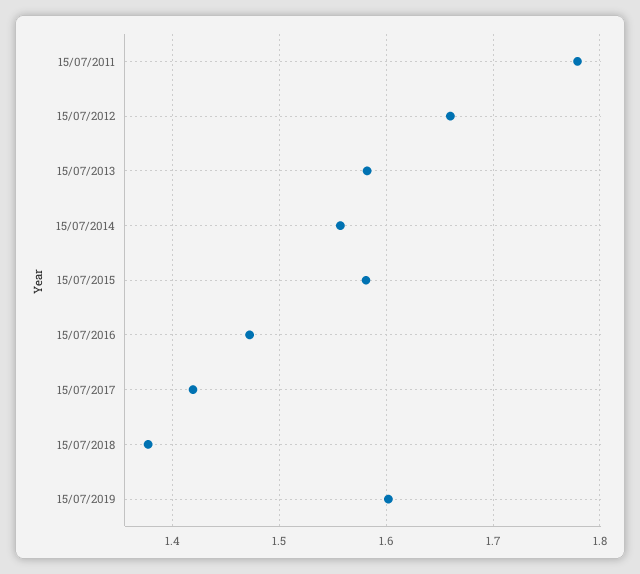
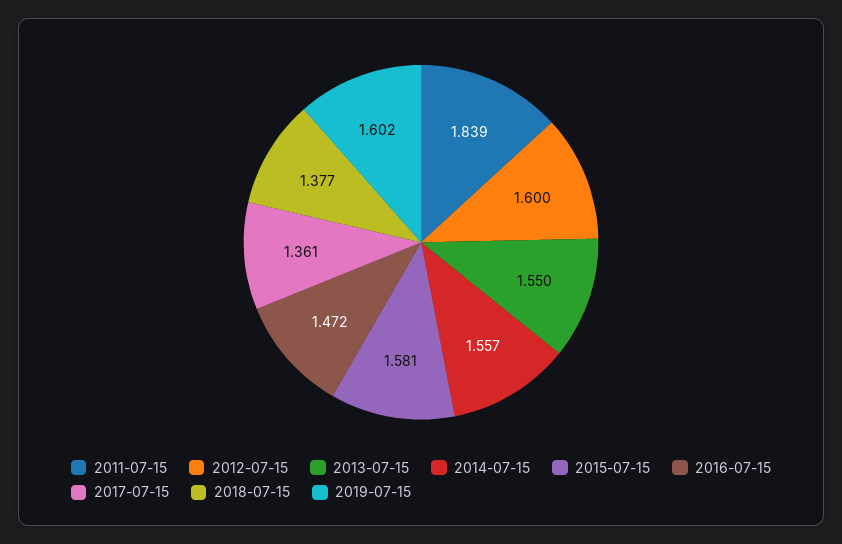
15/07/2011: 1.78 -> 1.839
15/07/2012: 1.66 -> 1.6
15/07/2013: 1.58 -> 1.55
15/07/2017: 1.42 -> 1.361

